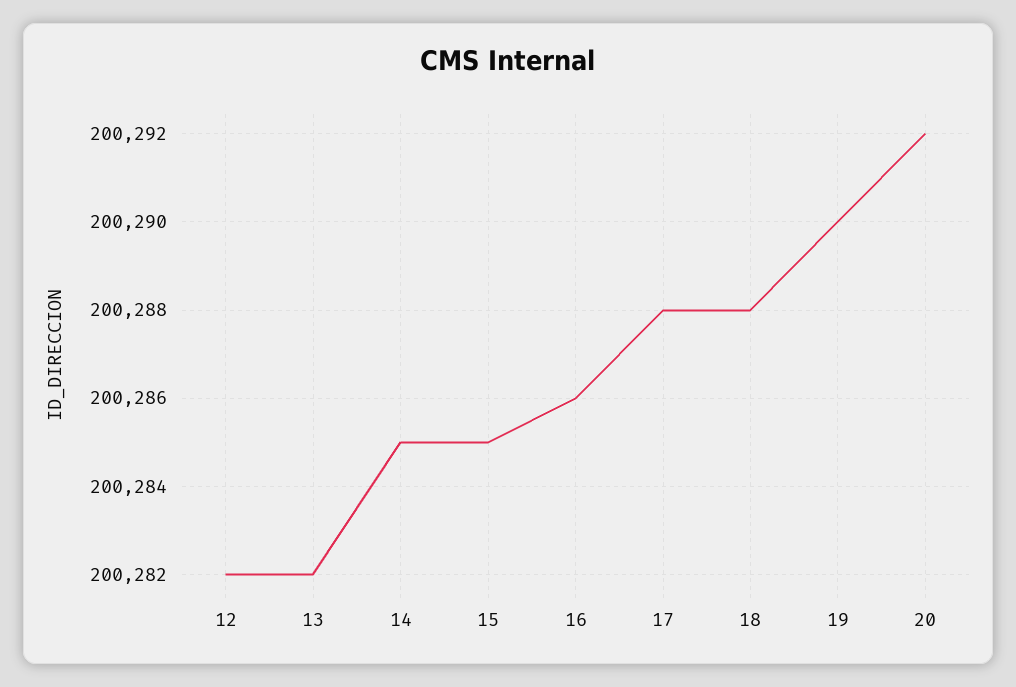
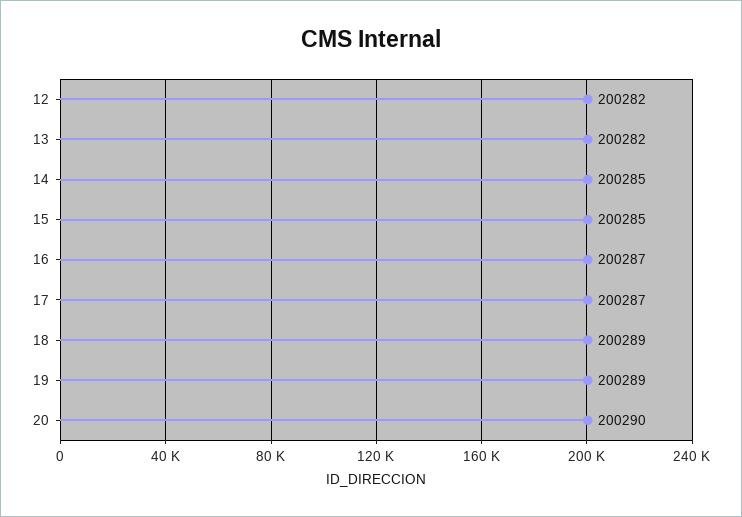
16: 200286 -> 200287
17: 200288 -> 200287
18: 200288 -> 200289
19: 200290 -> 200289
20: 200292 -> 200290

